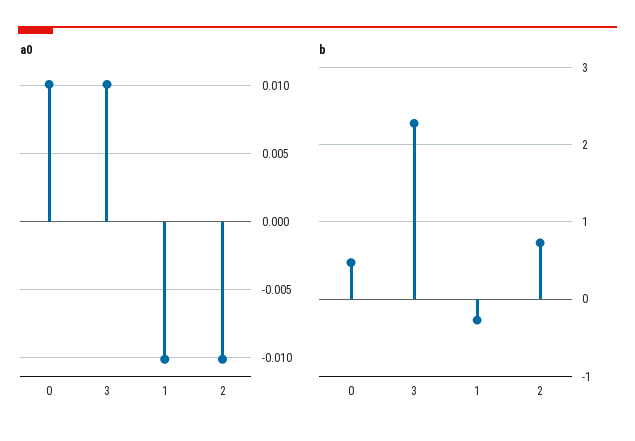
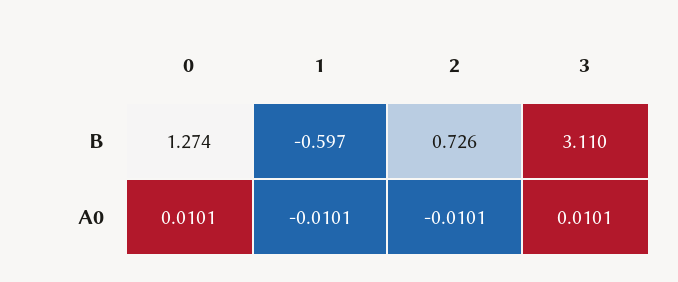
b, 0: 0.5 -> 1.274
b, 3: 2.3 -> 3.11
b, 1: -0.3 -> -0.597

